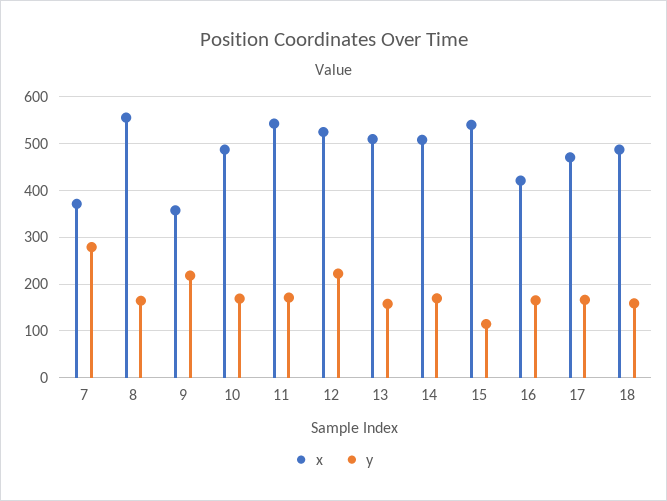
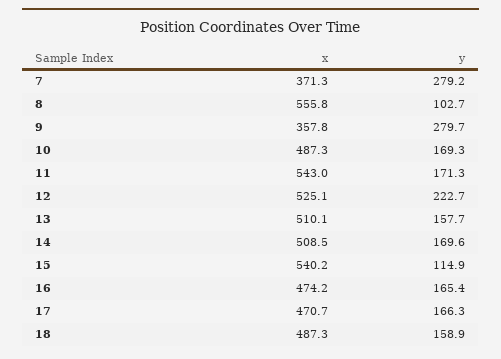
y, 8: 160 -> 102.7
y, 9: 220 -> 279.7
x, 16: 420 -> 474.2

